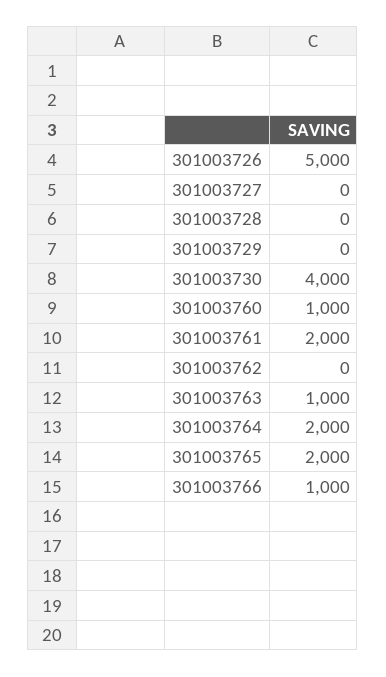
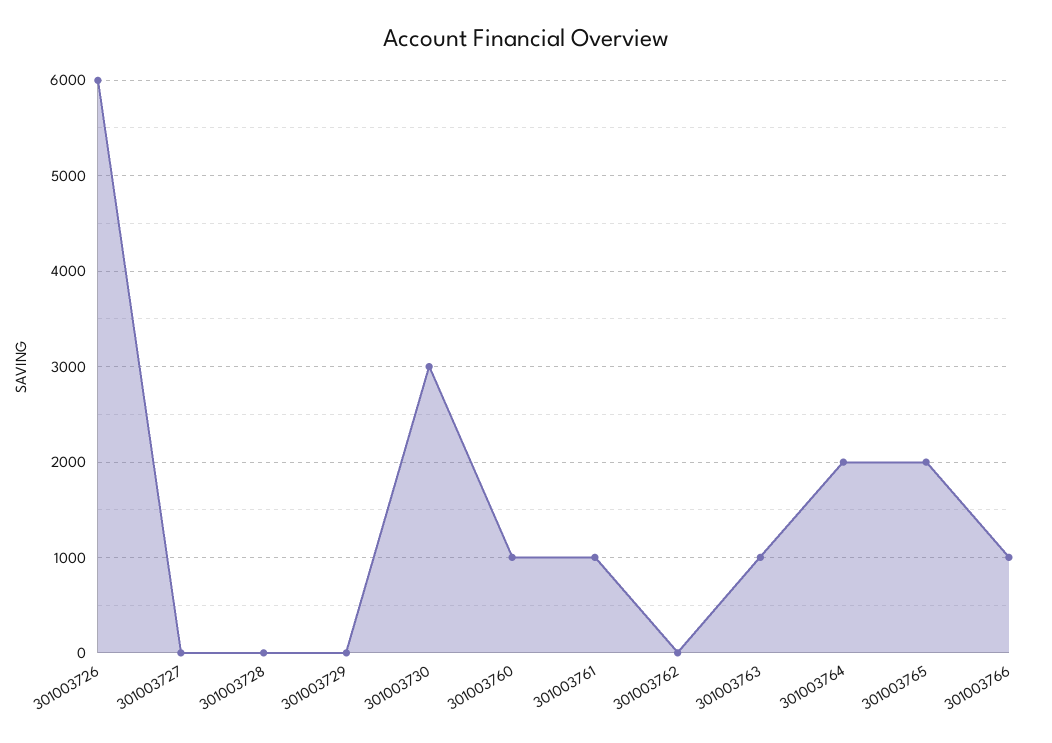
301003726: 5000 -> 6000
301003730: 4000 -> 3000
301003761: 2000 -> 1000

